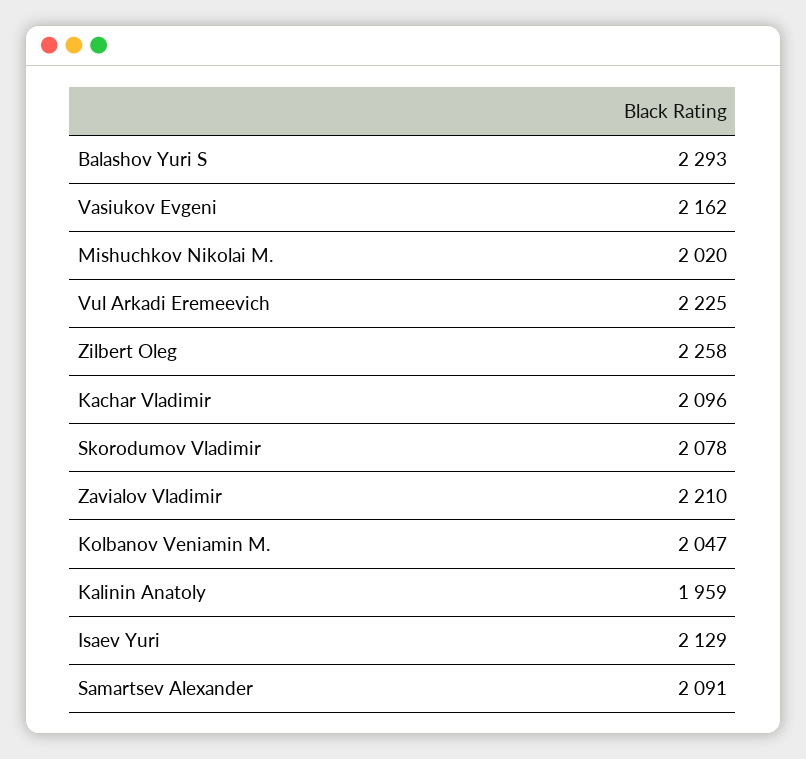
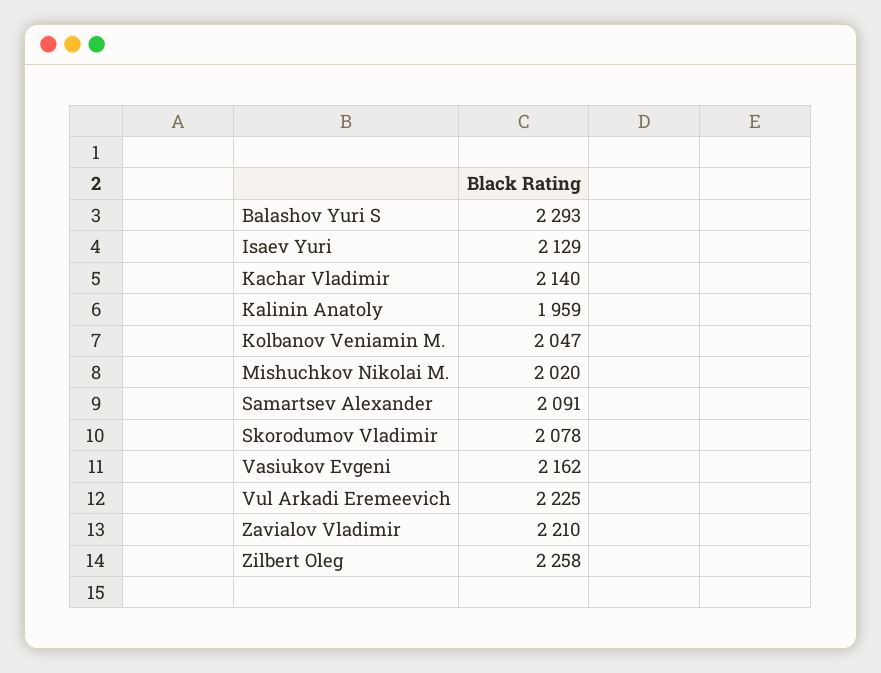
Kachar Vladimir: 2096 -> 2140

